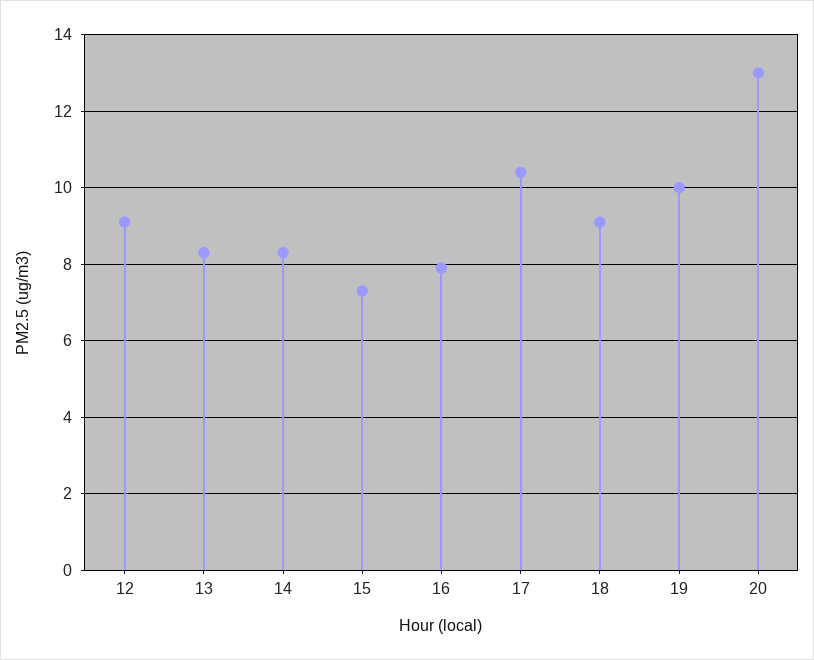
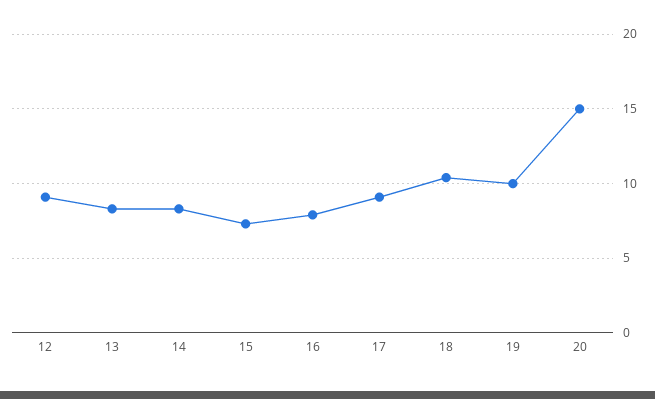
17: 10.5 -> 9
18: 9 -> 10.5
20: 13 -> 15

